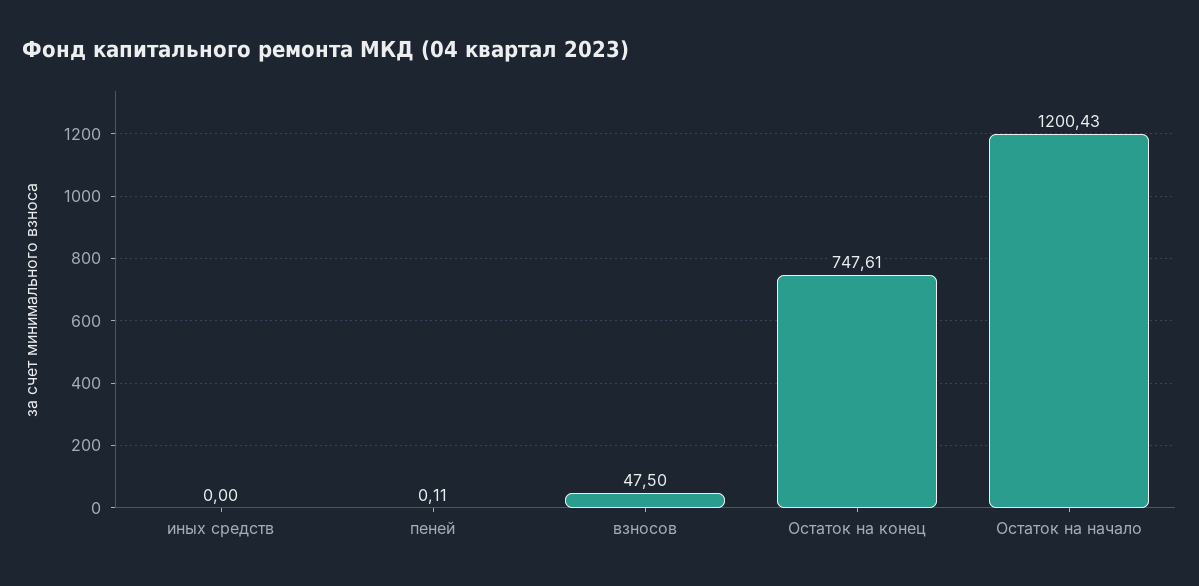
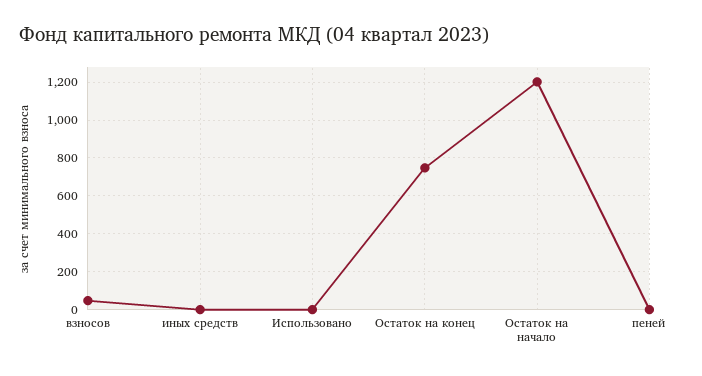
Использовано: none -> 0

